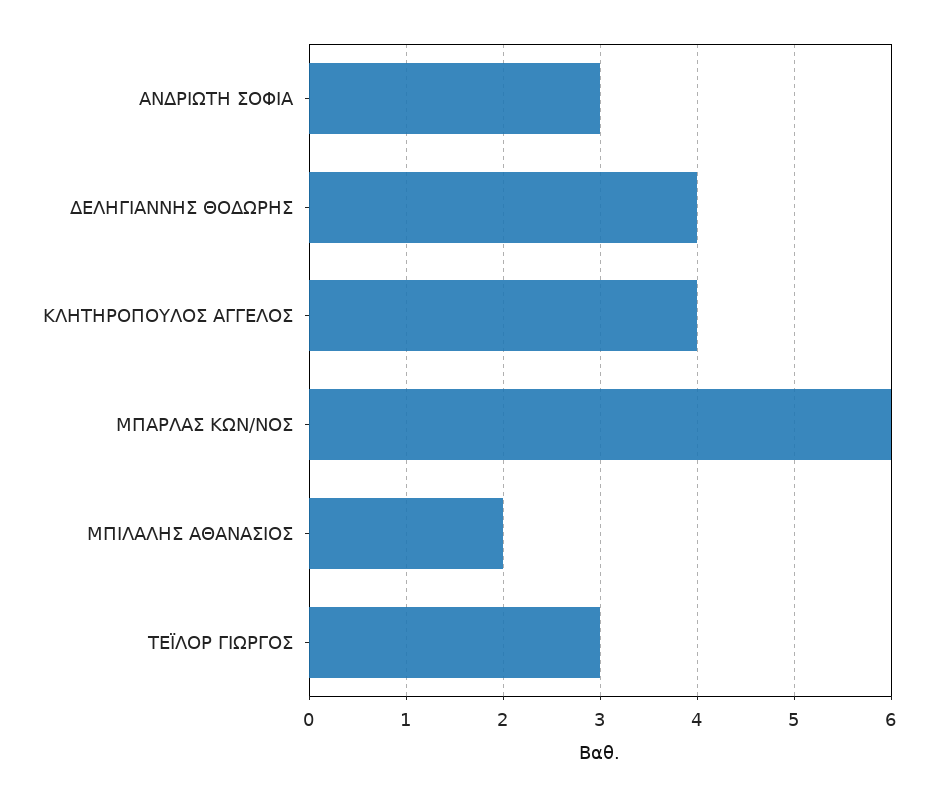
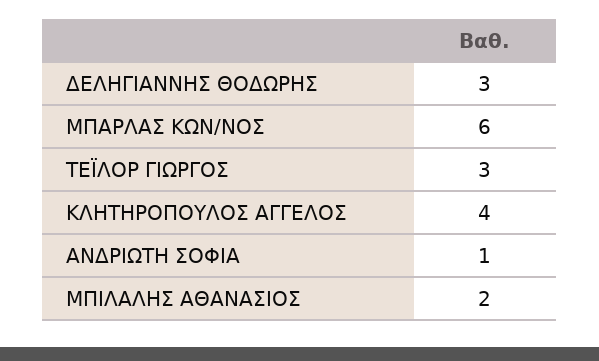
ΑΝΔΡΙΩΤΗ ΣΟΦΙΑ: 3 -> 1
ΔΕΛΗΓΙΑΝΝΗΣ ΘΟΔΩΡΗΣ: 4 -> 3

